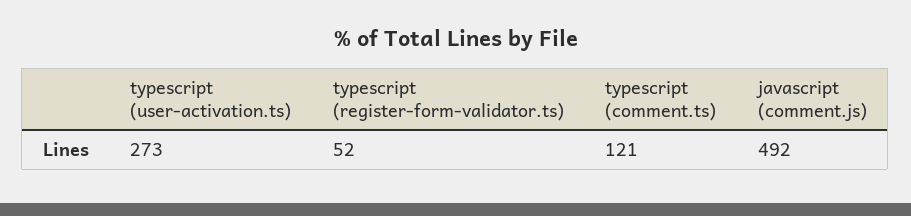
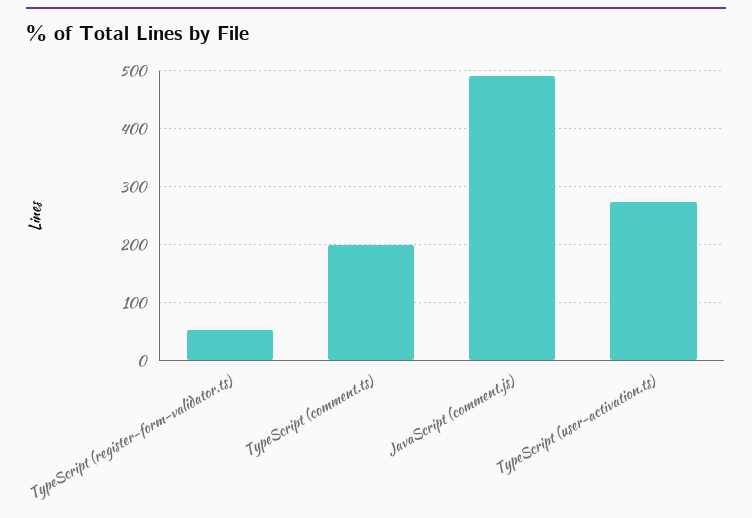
typescript (comment.ts): 121 -> 200

